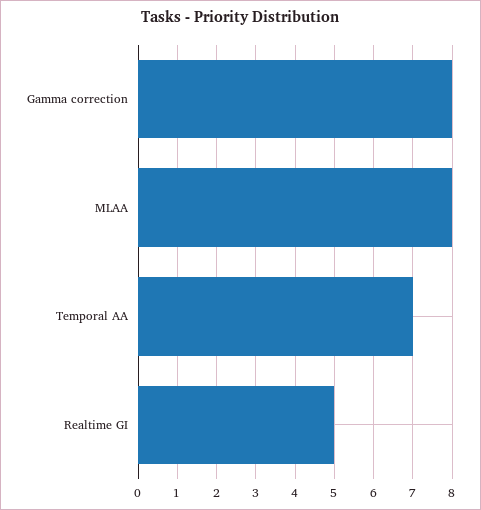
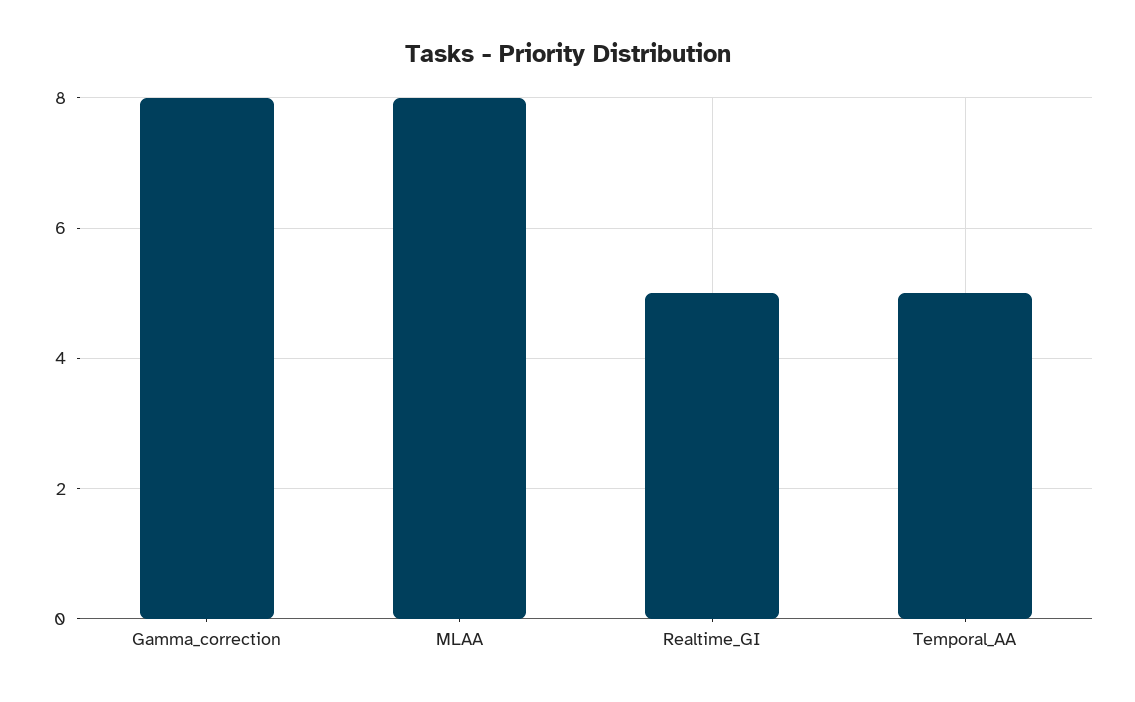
Temporal AA: 7 -> 5

